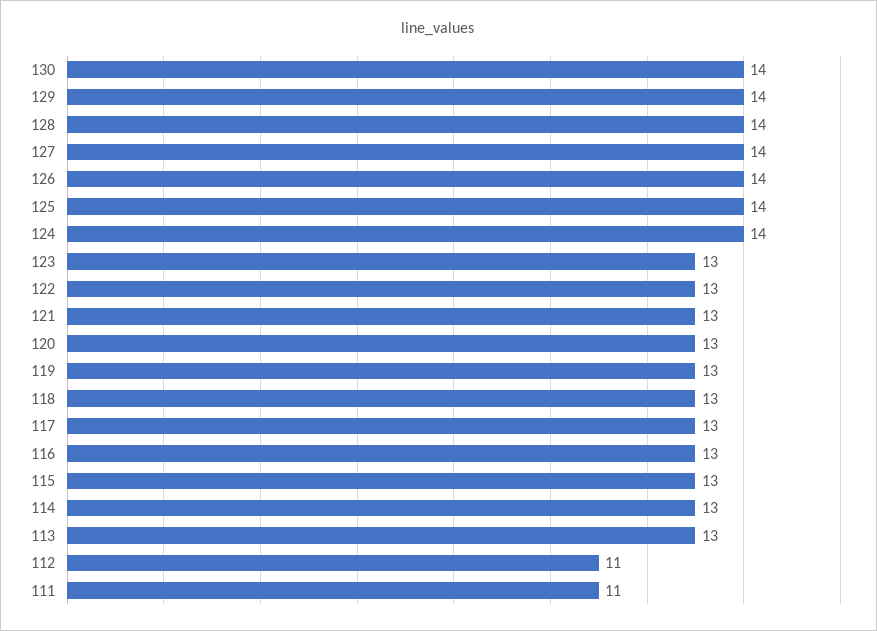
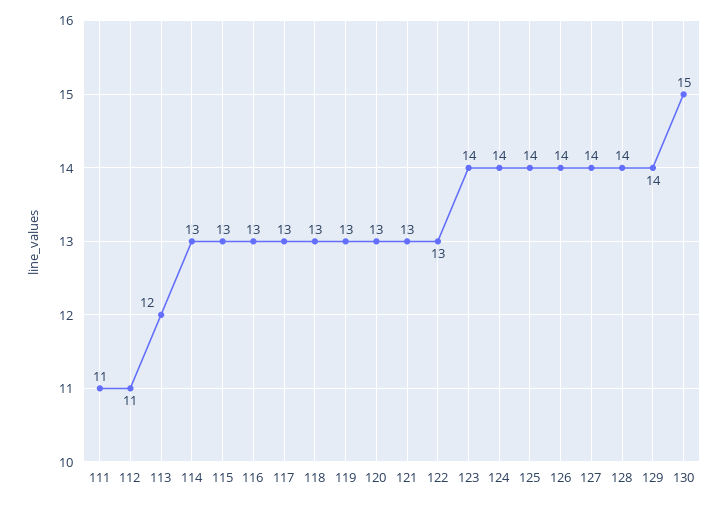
130: 14 -> 15
123: 13 -> 14
113: 13 -> 12

